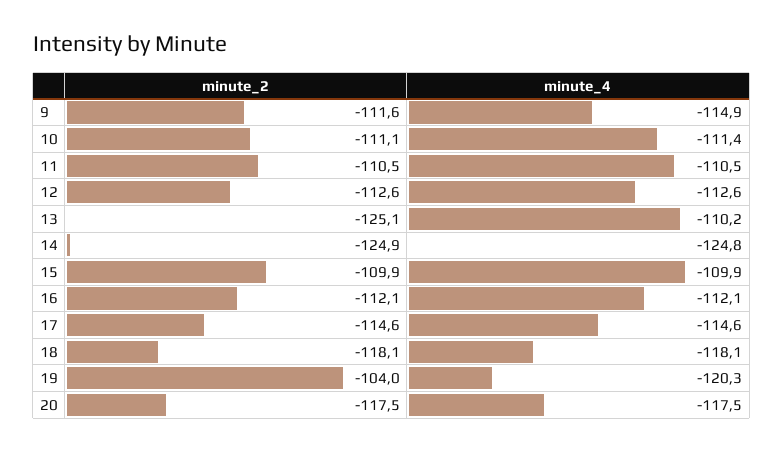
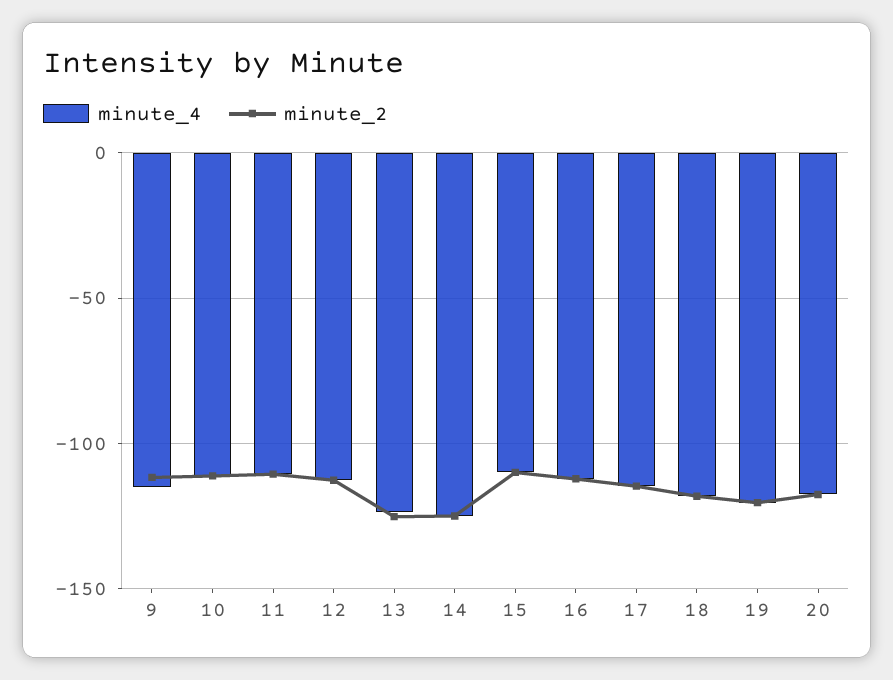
minute_4, 13: -110.2 -> -125
minute_2, 19: -104 -> -120

